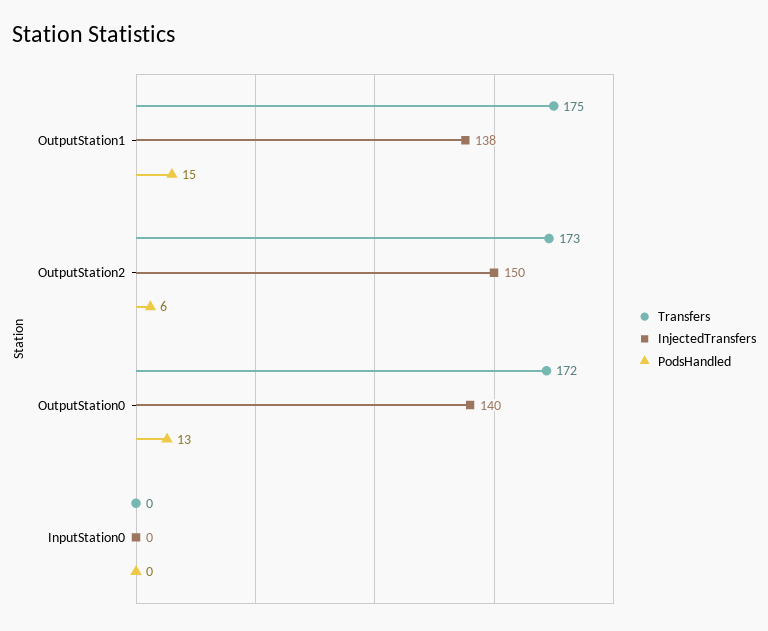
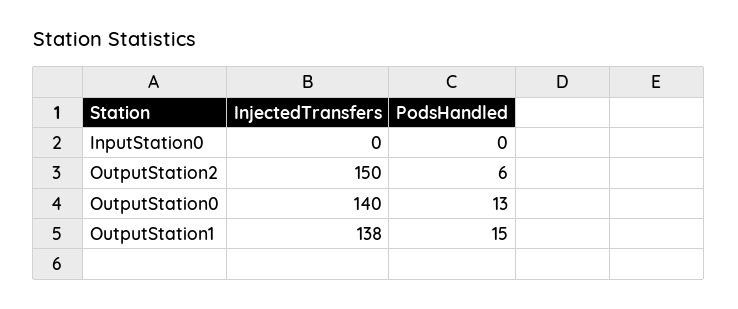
Transfers, OutputStation1: 175 -> none
Transfers, OutputStation2: 173 -> none
Transfers, OutputStation0: 172 -> none
Transfers, InputStation0: 0 -> none

